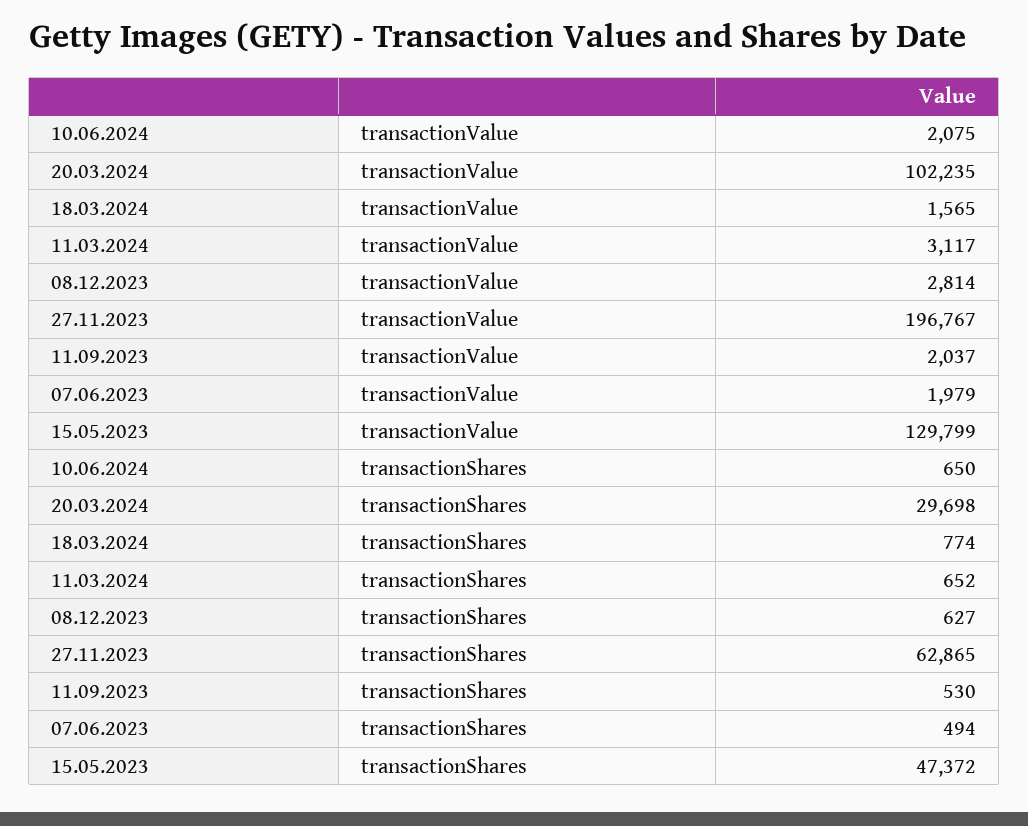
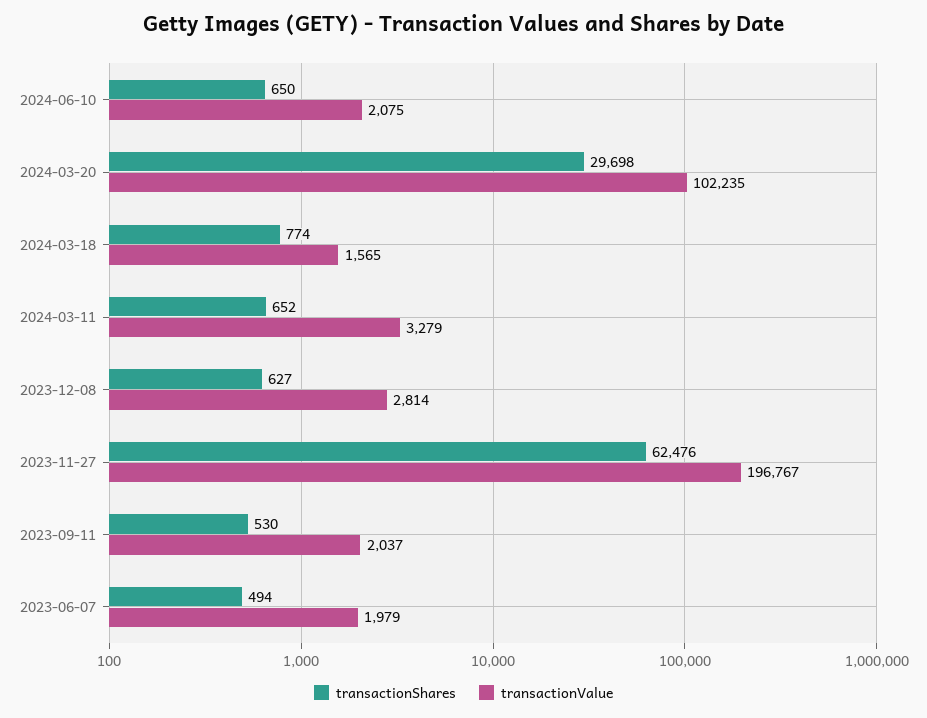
transactionValue, 11.03.2024: 3117 -> 3279
transactionValue, 15.05.2023: 129799 -> none
transactionShares, 27.11.2023: 62865 -> 62476
transactionShares, 15.05.2023: 47372 -> none

